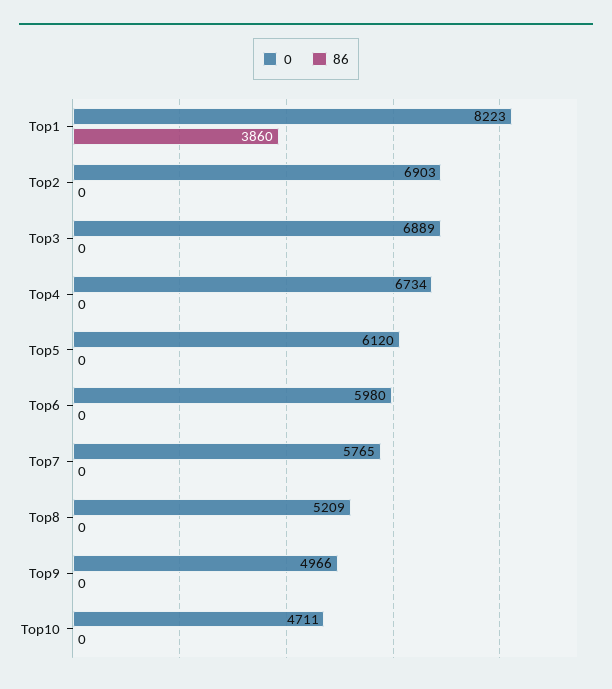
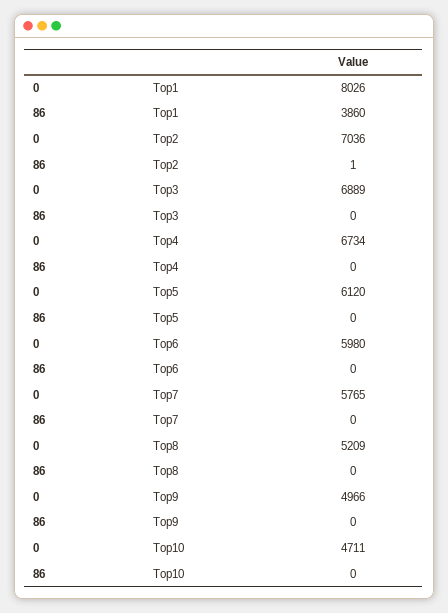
0, Top1: 8223 -> 8026
0, Top2: 6903 -> 7036
86, Top2: 0 -> 1

